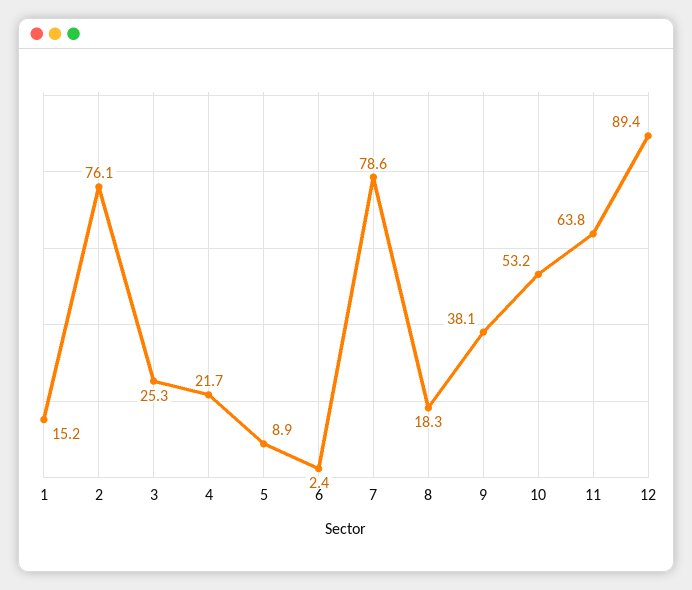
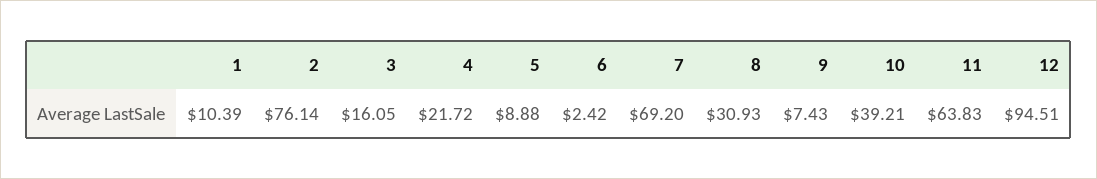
1: 15.2 -> 10.39
3: 25.3 -> 16.05
7: 78.6 -> 69.2
8: 18.3 -> 30.93
9: 38.1 -> 7.43
10: 53.2 -> 39.21
12: 89.4 -> 94.51

